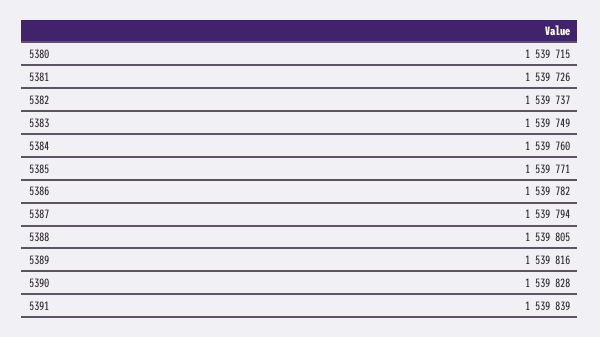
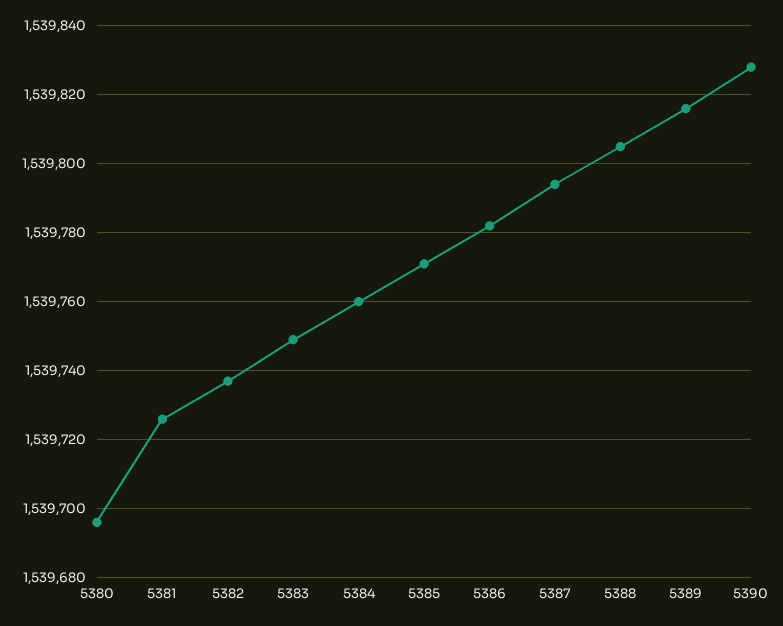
5380: 1539715 -> 1539695
5391: 1539839 -> none

